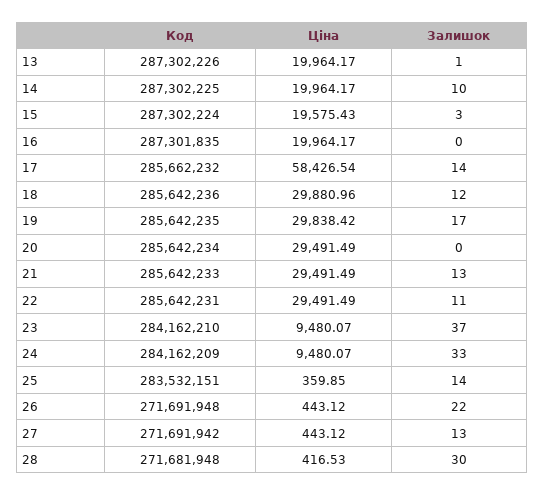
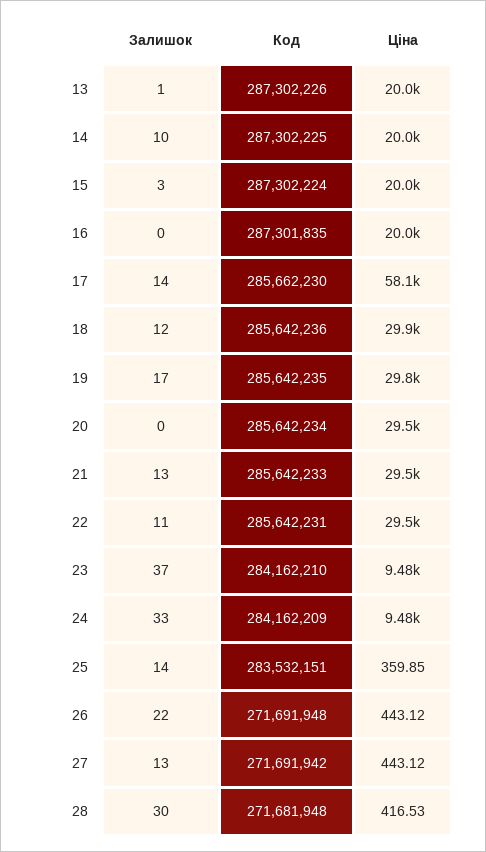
Ціна, 15: 19575.43 -> 20000
Код, 17: 285662232 -> 285662230
Ціна, 17: 58426.54 -> 58100

